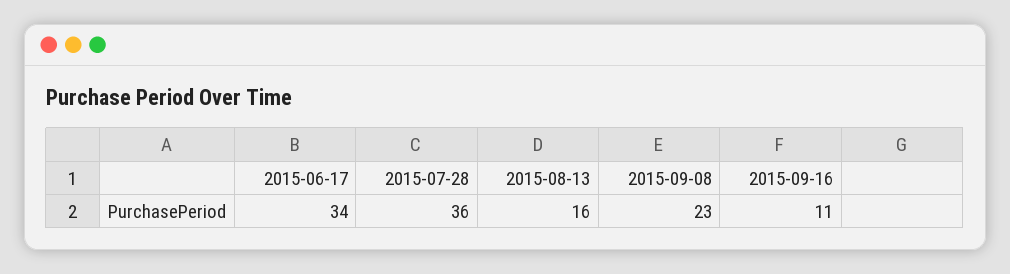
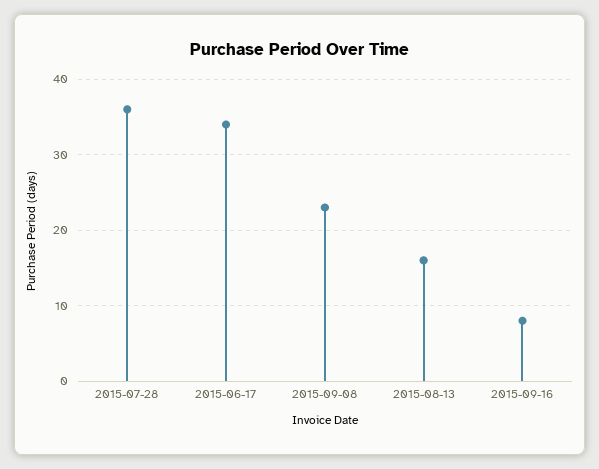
2015-09-16: 11 -> 8

